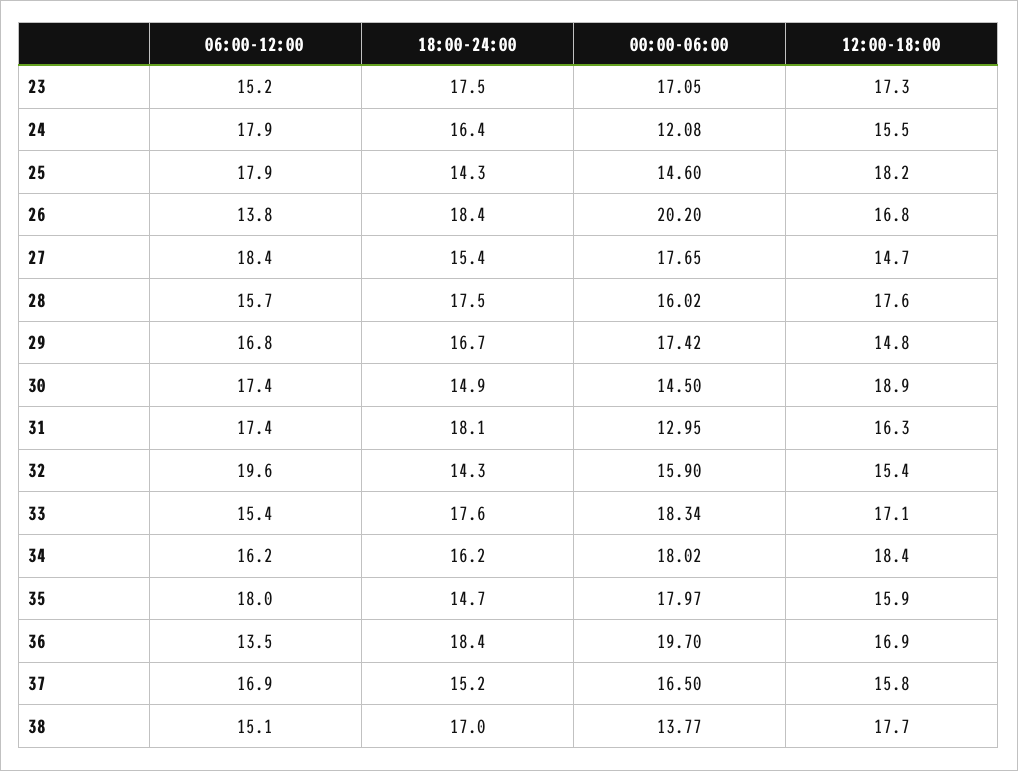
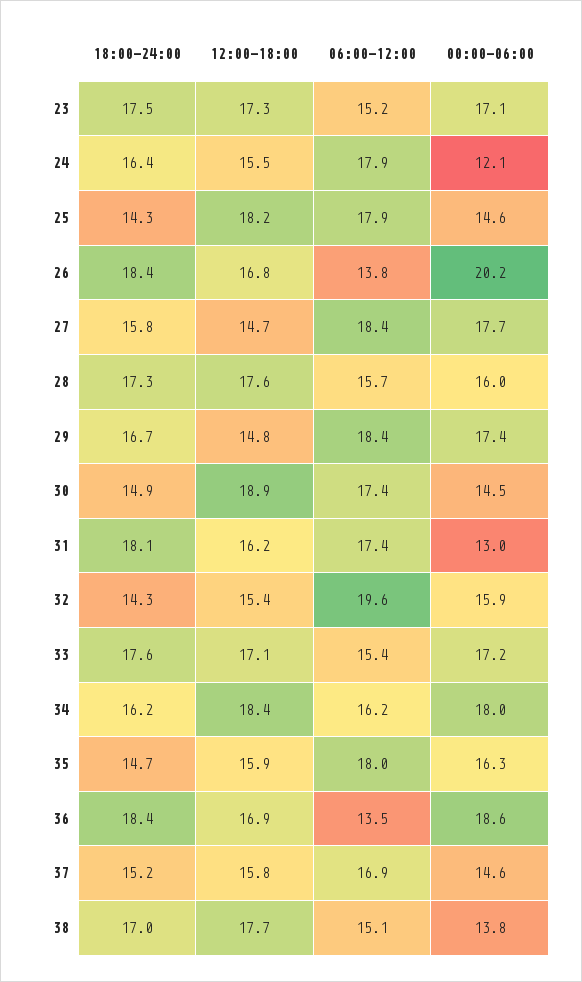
18:00-24:00, 27: 15.4 -> 15.8
18:00-24:00, 28: 17.5 -> 17.3
06:00-12:00, 29: 16.8 -> 18.4
12:00-18:00, 31: 16.3 -> 16.2
00:00-06:00, 33: 18.34 -> 17.2
00:00-06:00, 35: 17.97 -> 16.3
00:00-06:00, 36: 19.7 -> 18.6
00:00-06:00, 37: 16.5 -> 14.6

